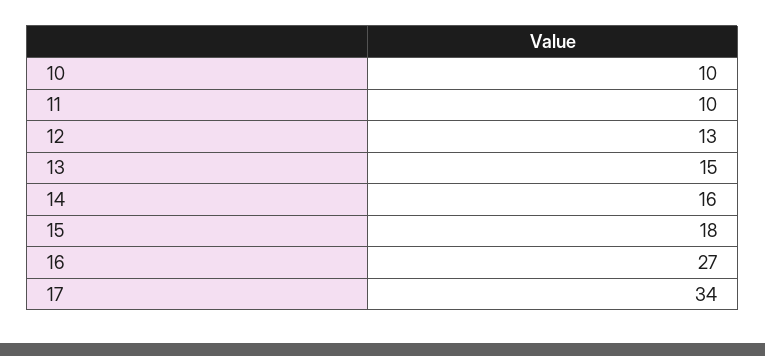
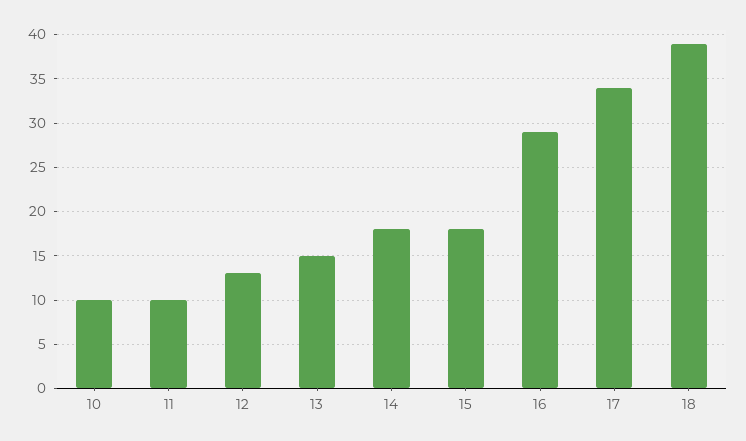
14: 16 -> 18
16: 27 -> 29
18: none -> 39

